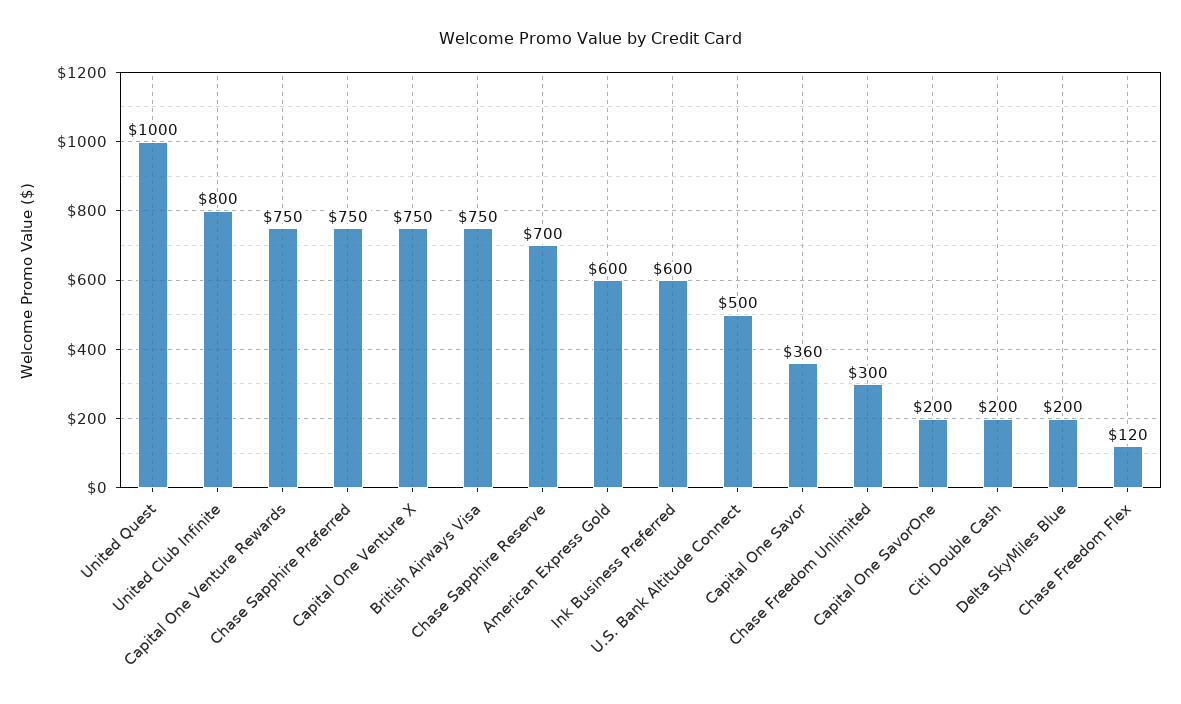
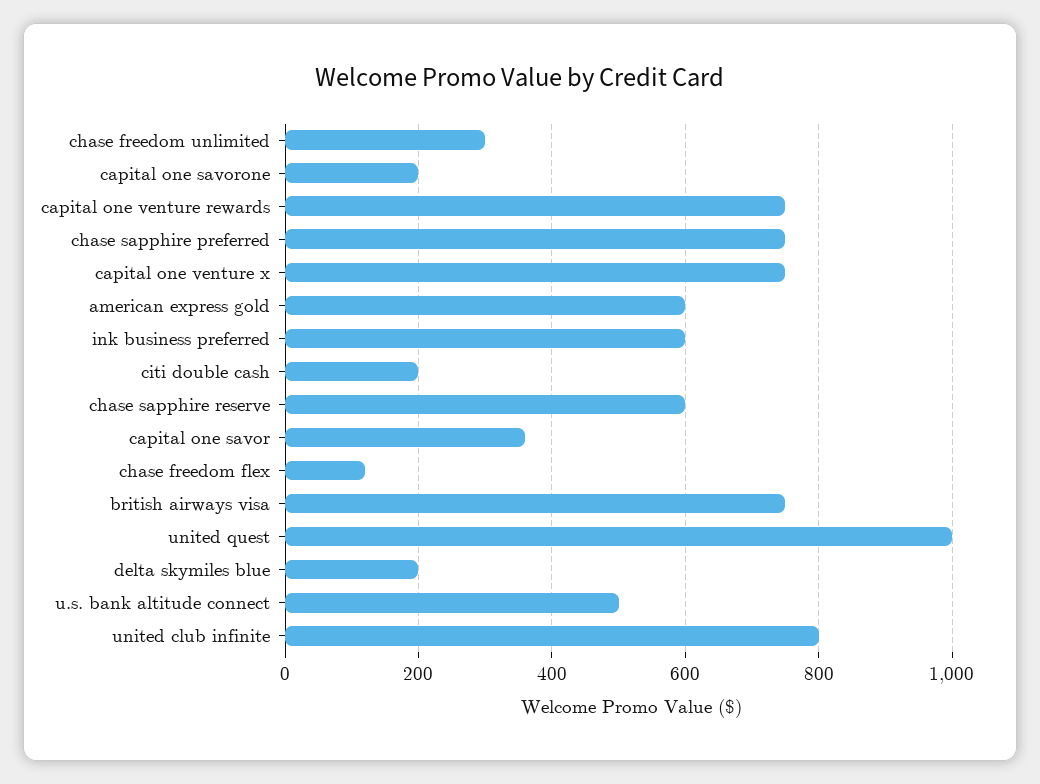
Chase Sapphire Reserve: 700 -> 600

